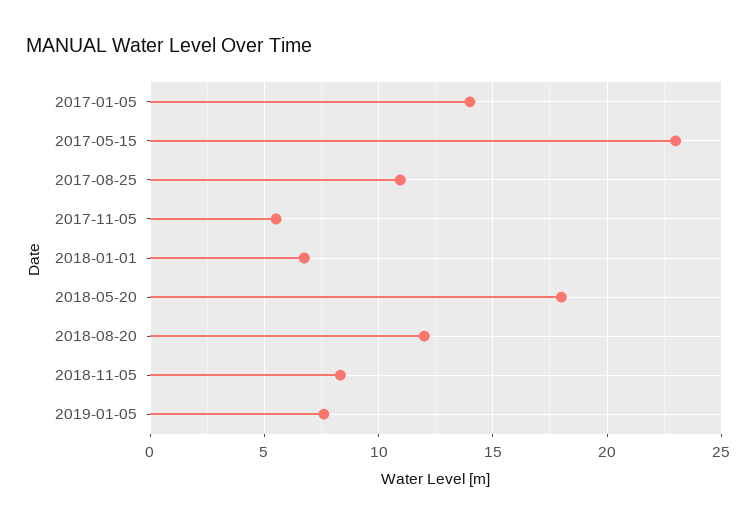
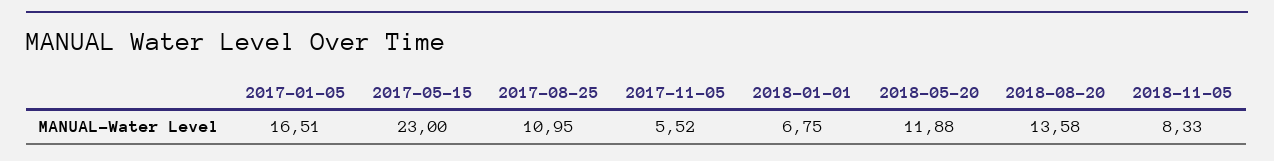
2017-01-05: 14 -> 16.51
2018-05-20: 18 -> 11.88
2018-08-20: 12 -> 13.58
2019-01-05: 7.5 -> none

